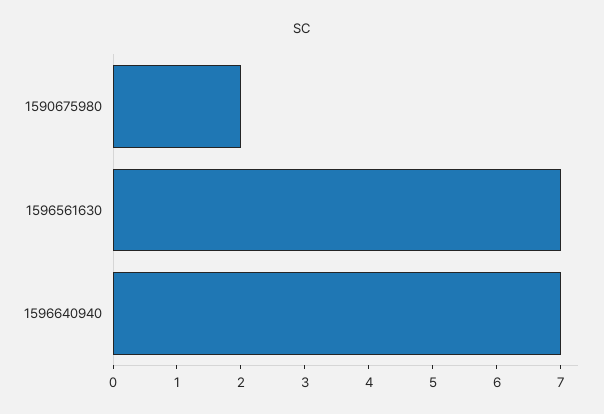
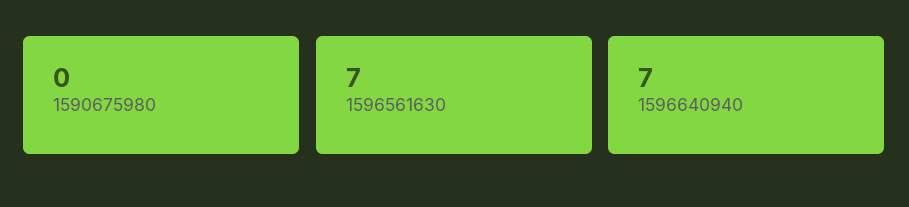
1590675980: 2 -> 0

